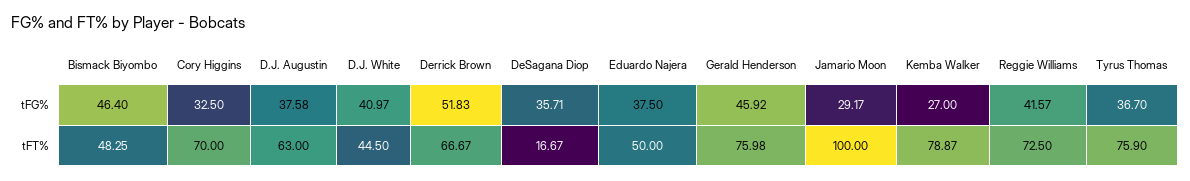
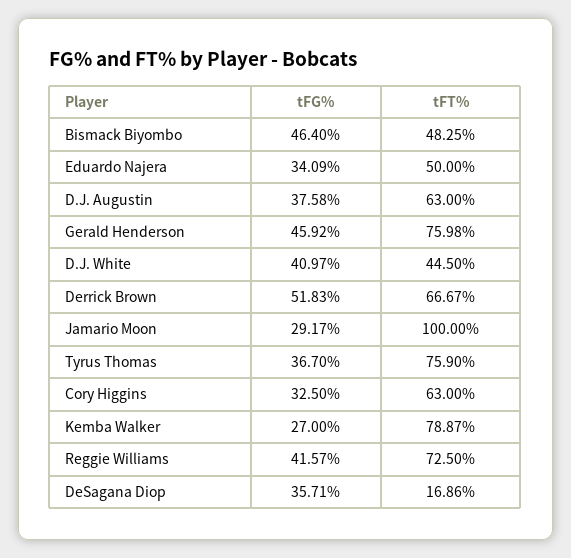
Eduardo Najera, tFG%: 37.5 -> 34.09
Cory Higgins, tFT%: 70 -> 63
DeSagana Diop, tFT%: 16.67 -> 16.86

